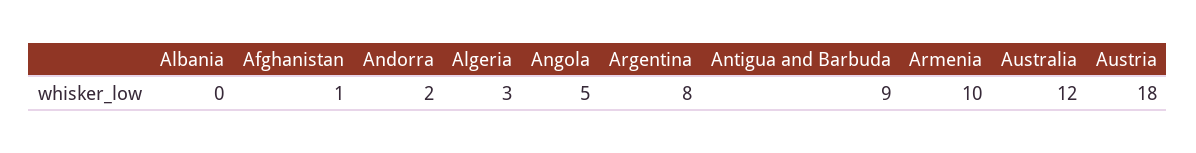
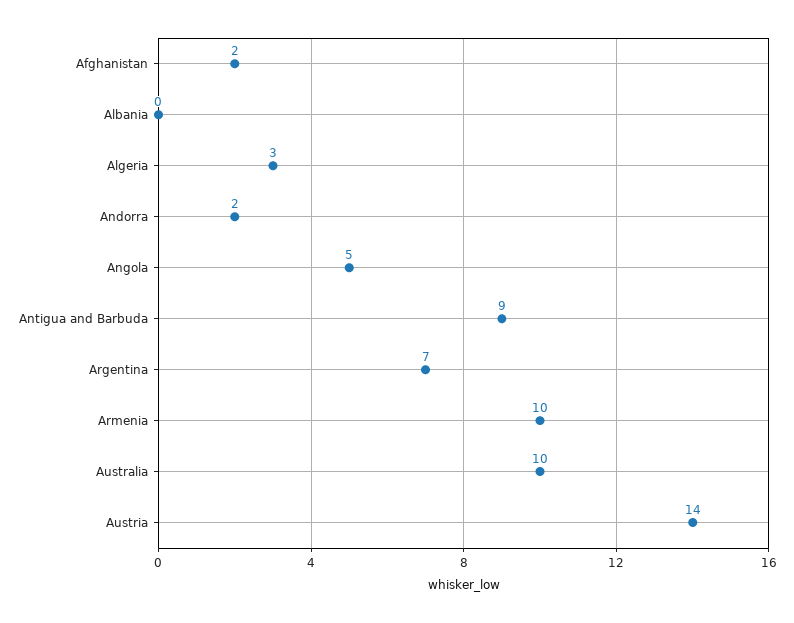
Afghanistan: 1 -> 2
Argentina: 8 -> 7
Australia: 12 -> 10
Austria: 18 -> 14

